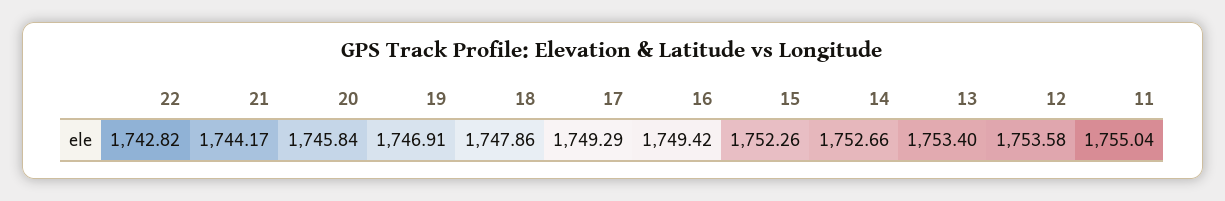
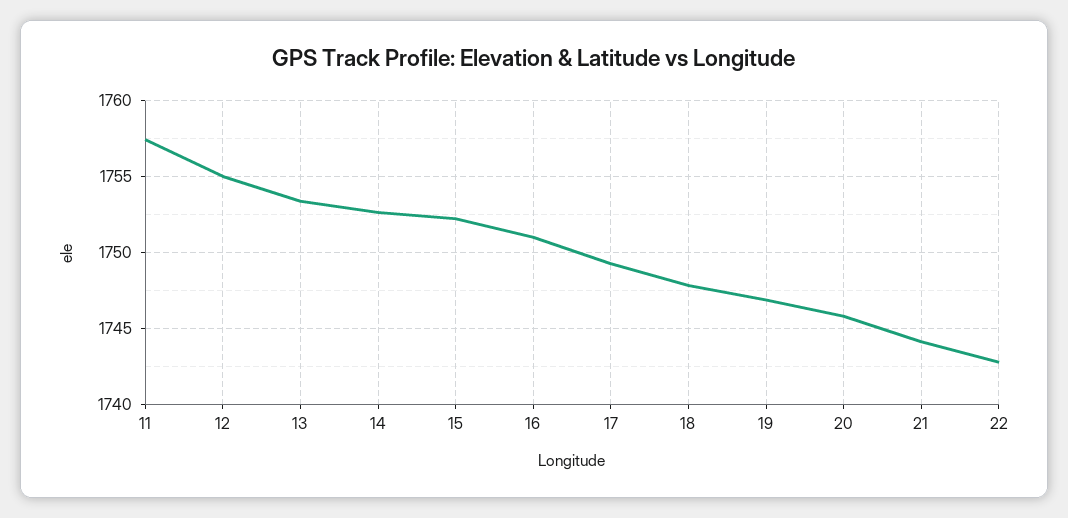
16: 1749.42 -> 1751
12: 1753.58 -> 1755
11: 1755.04 -> 1757.5

